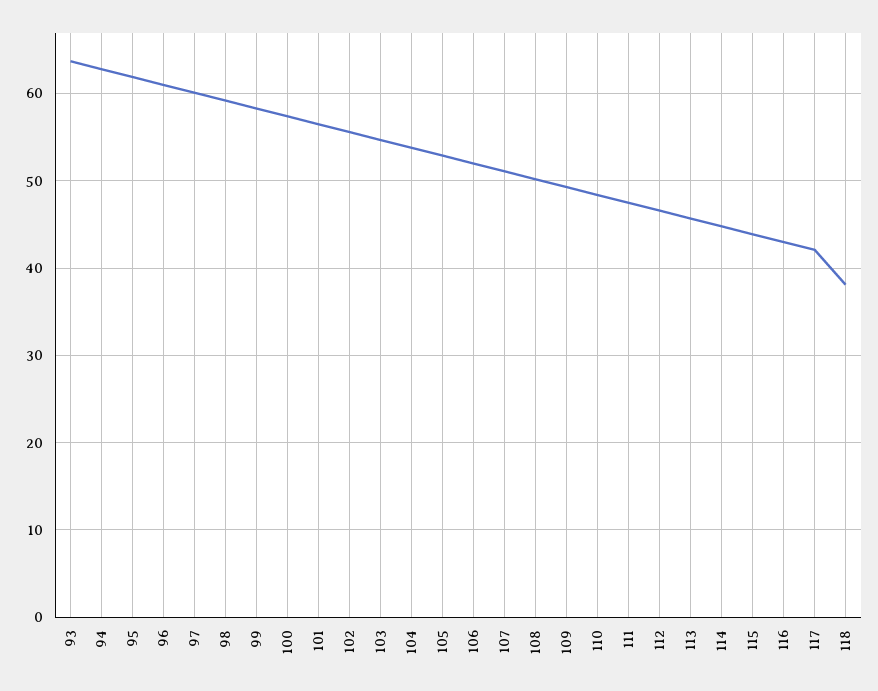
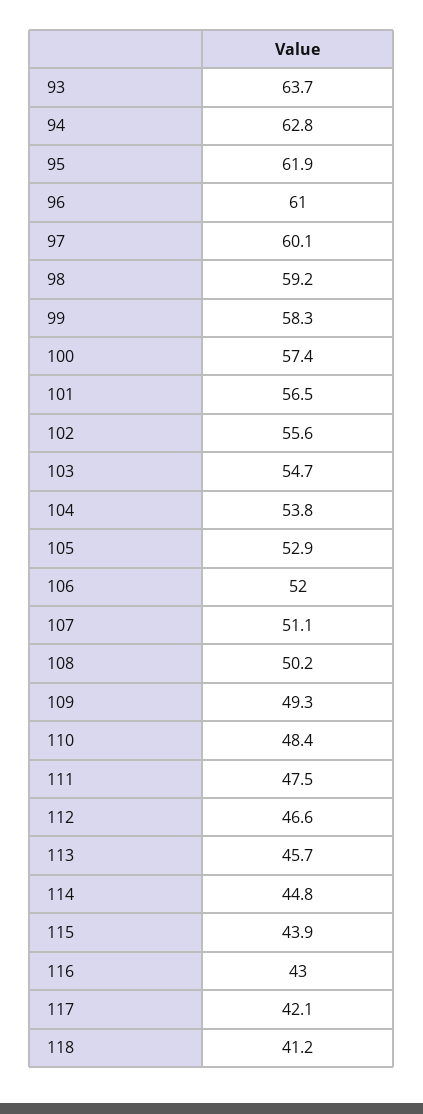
118: 38 -> 41.2

